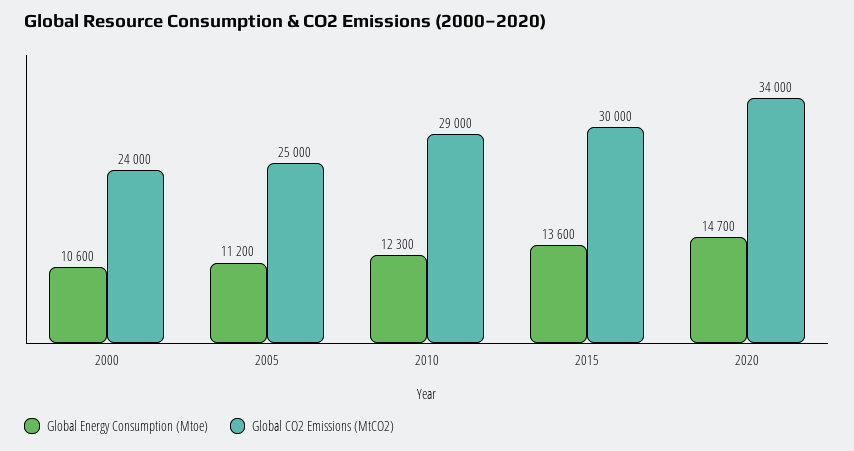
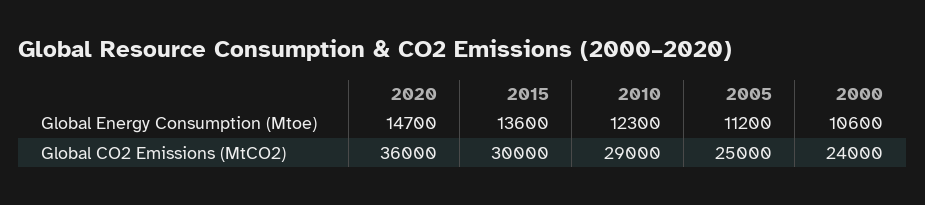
Global CO2 Emissions (MtCO2), 2020: 34000 -> 36000

